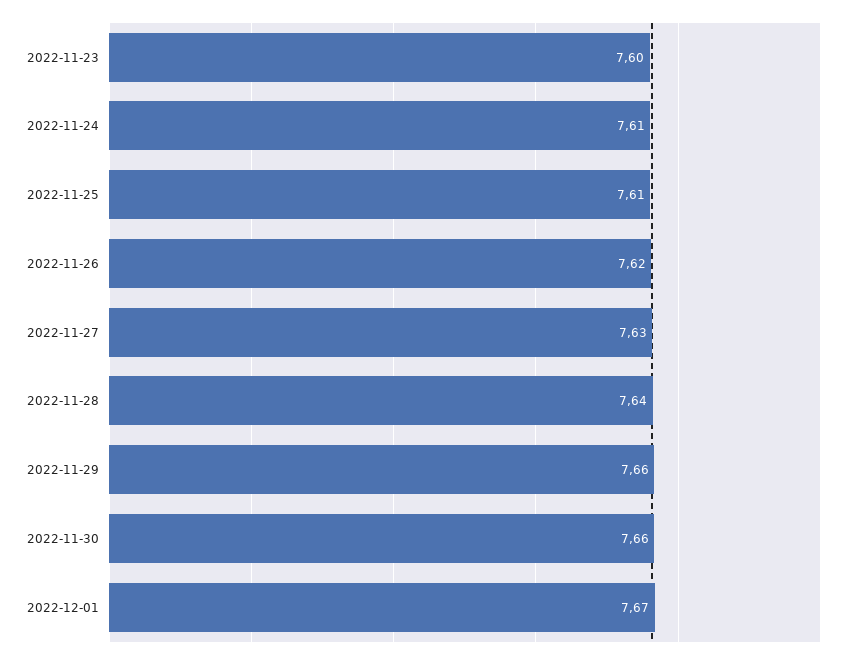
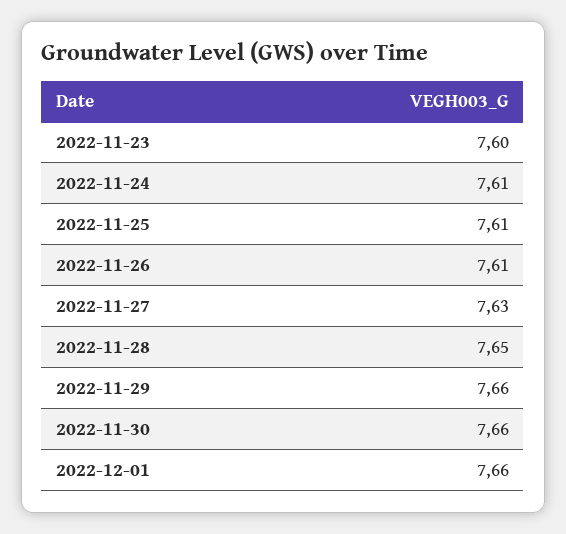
2022-11-26: 7.62 -> 7.61
2022-11-28: 7.64 -> 7.65
2022-12-01: 7.67 -> 7.66

